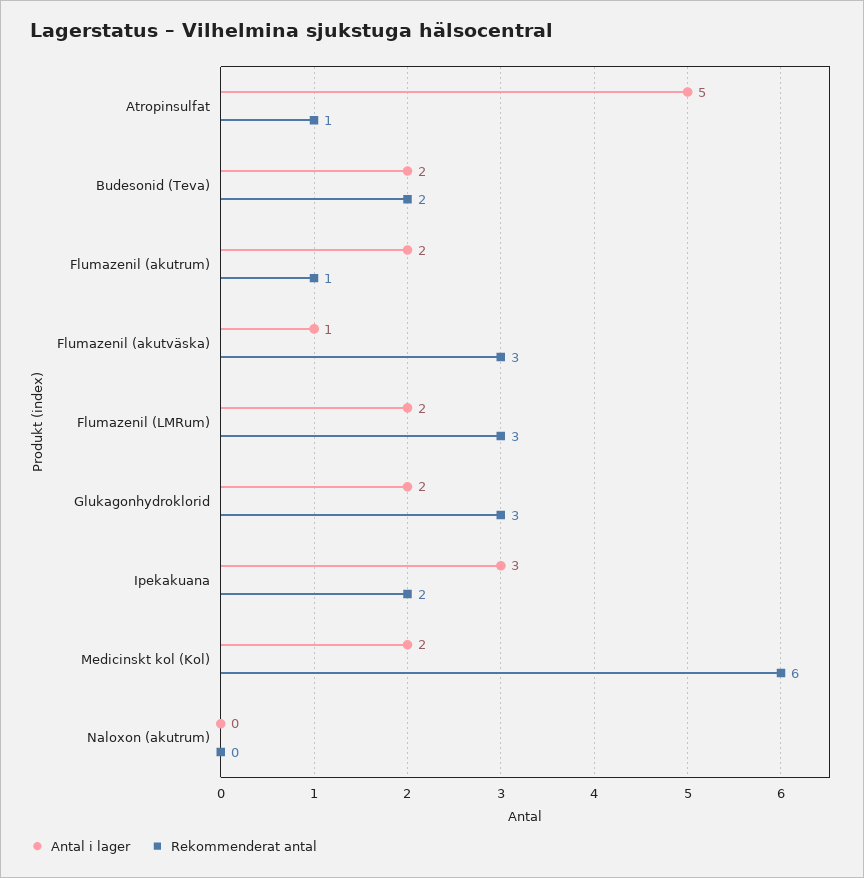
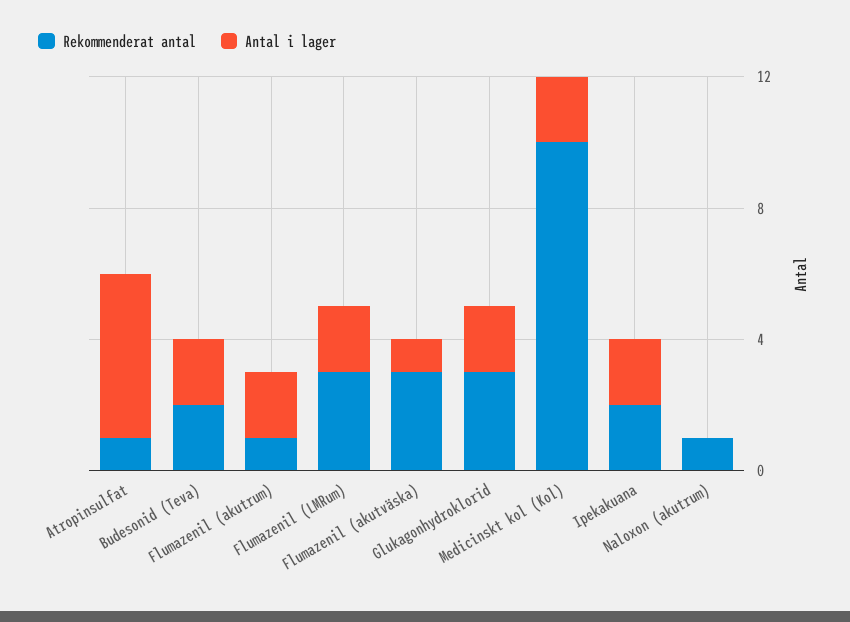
Antal i lager, Ipekakuana: 3 -> 2
Rekommenderat antal, Medicinskt kol (Kol): 6 -> 10
Rekommenderat antal, Naloxon (akutrum): 0 -> 1

